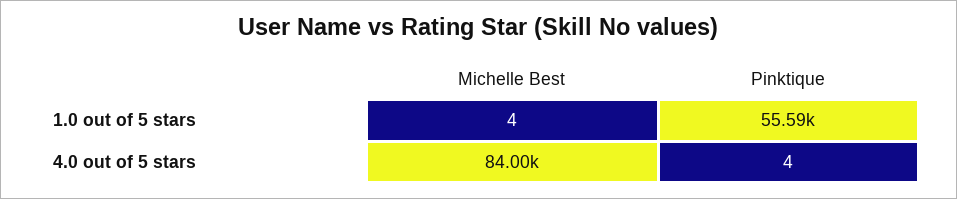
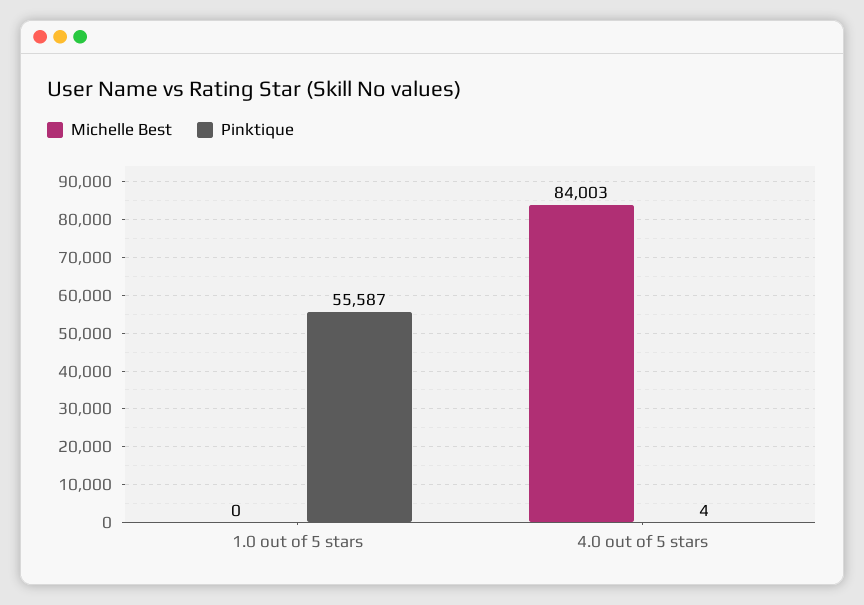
Michelle Best, 1.0 out of 5 stars: 4 -> 0

